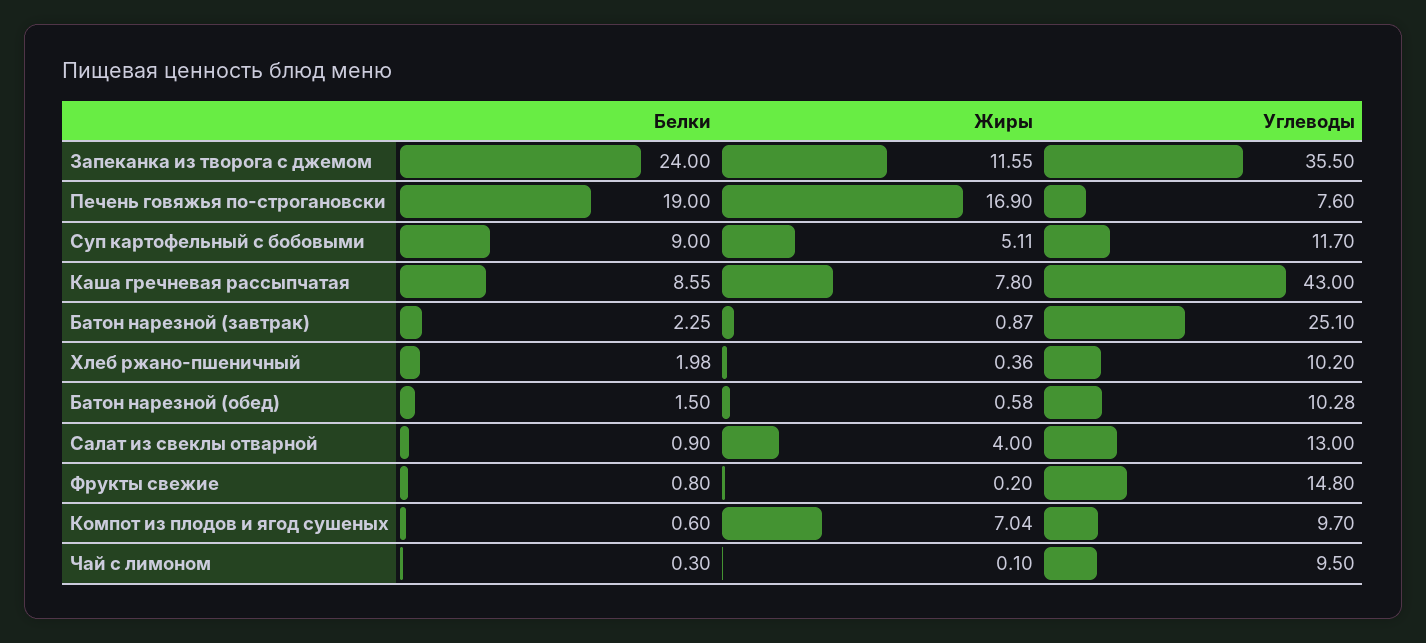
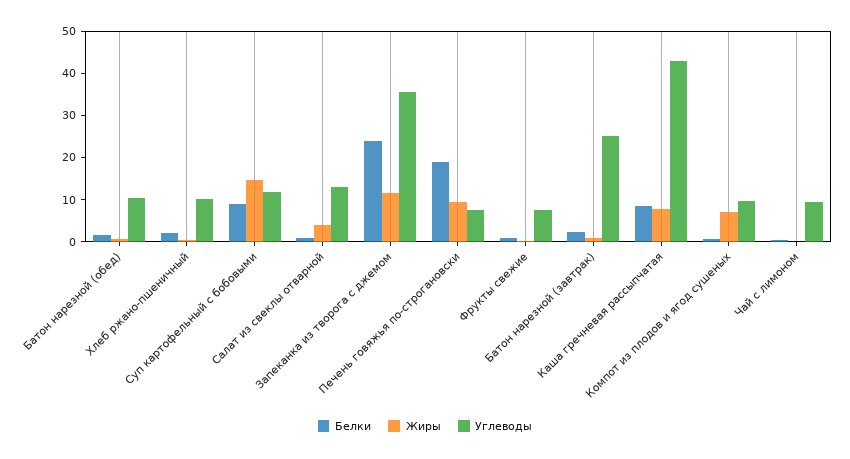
Жиры, Печень говяжья по-строгановски: 16.9 -> 10
Жиры, Суп картофельный с бобовыми: 5.11 -> 14
Углеводы, Фрукты свежие: 14.8 -> 8

